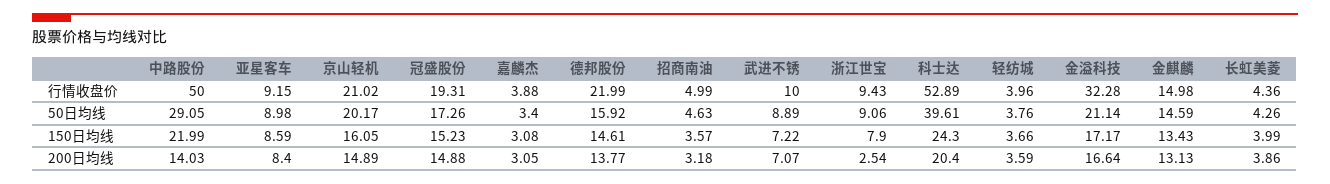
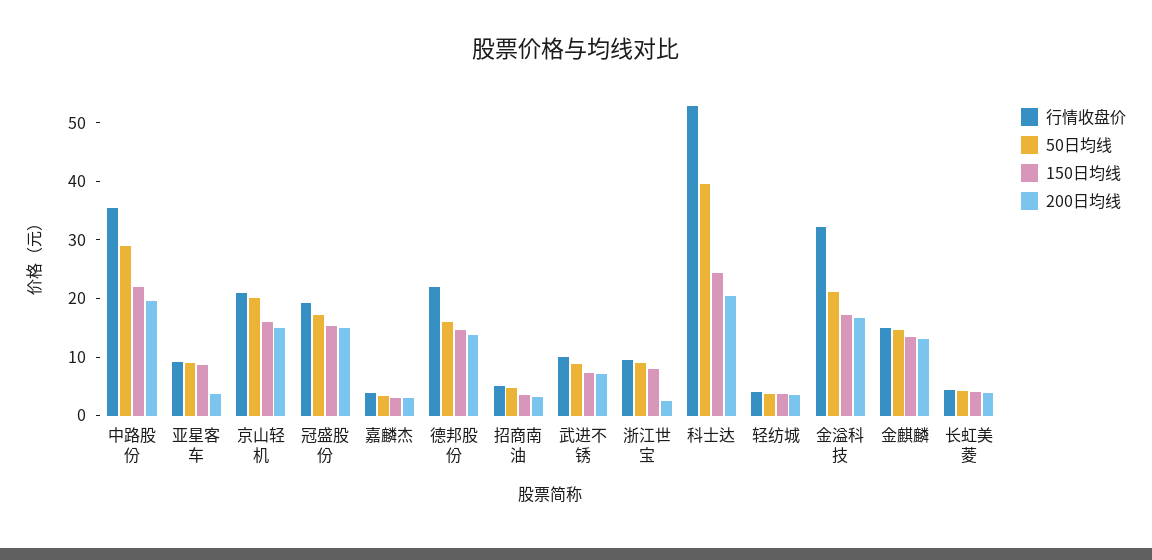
行情收盘价, 中路股份: 50 -> 36
200日均线, 中路股份: 14.03 -> 20
200日均线, 亚星客车: 8.4 -> 4

